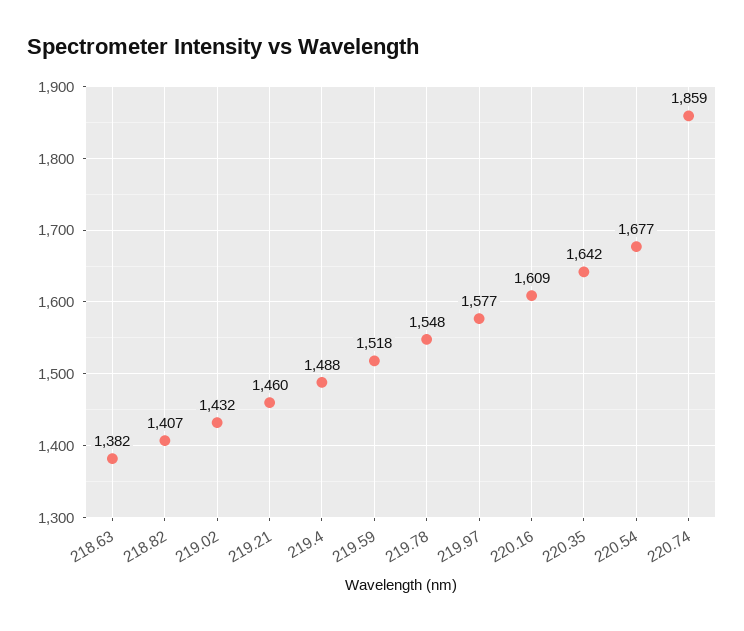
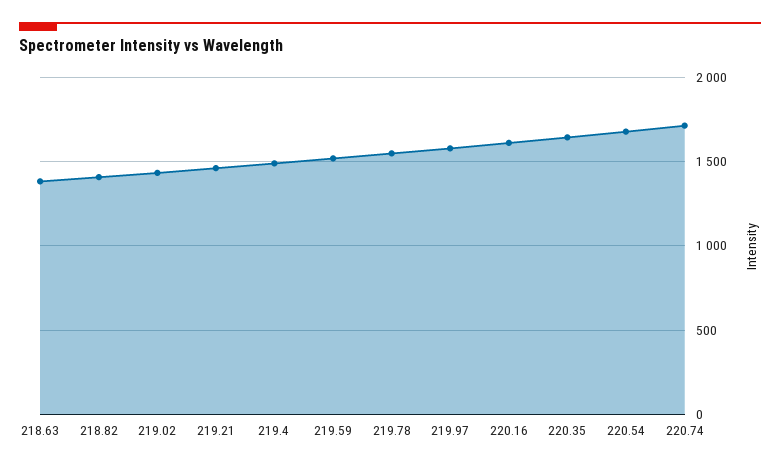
220.74: 1859 -> 1700

